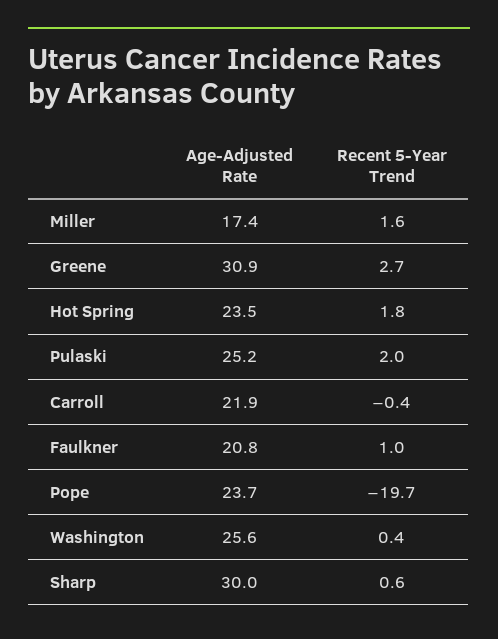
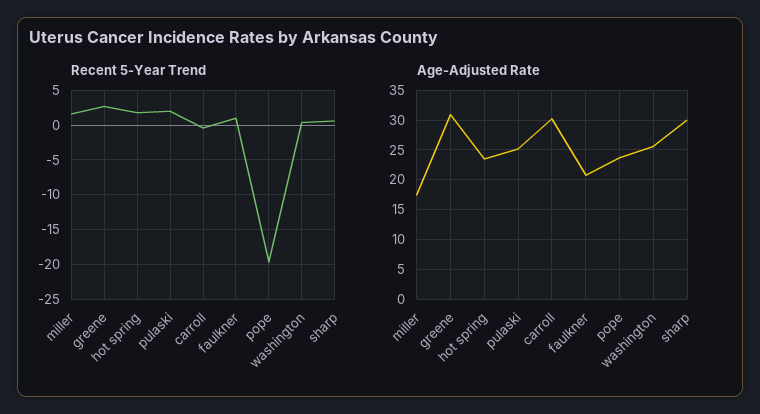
Age-Adjusted Rate, Carroll: 21.9 -> 30

